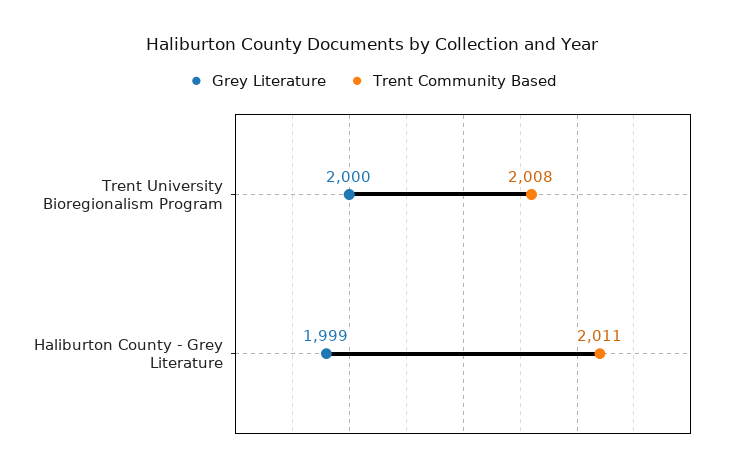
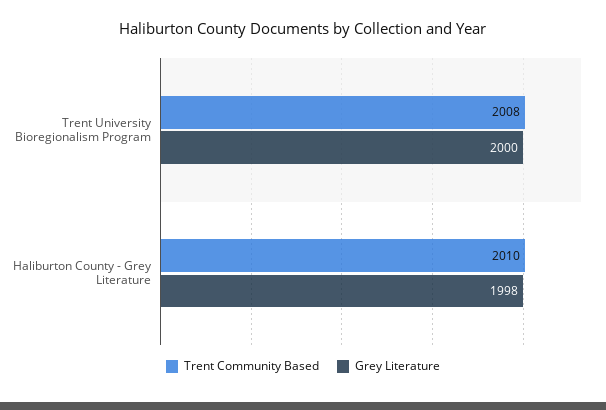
Grey Literature, Haliburton County - Grey Literature: 1999 -> 1998
Trent Community Based, Haliburton County - Grey Literature: 2011 -> 2010

